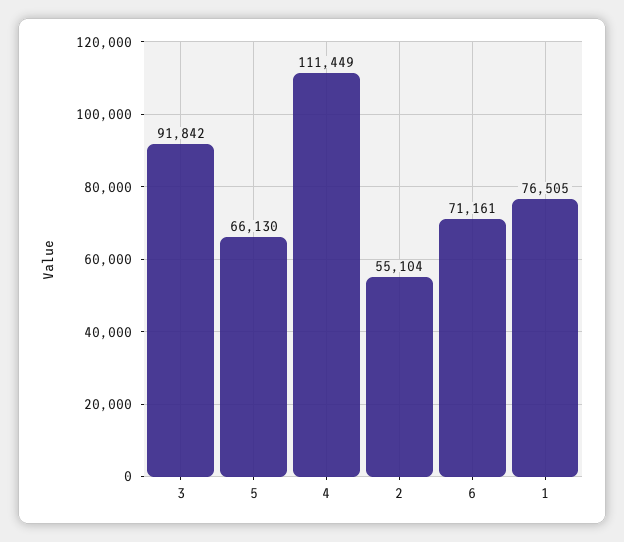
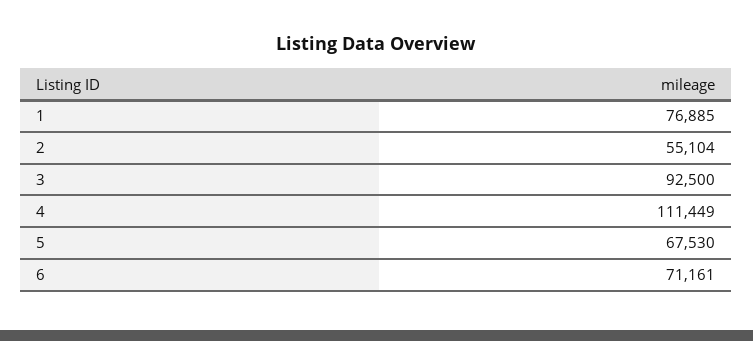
3: 91842 -> 92500
5: 66130 -> 67530
1: 76505 -> 76885

